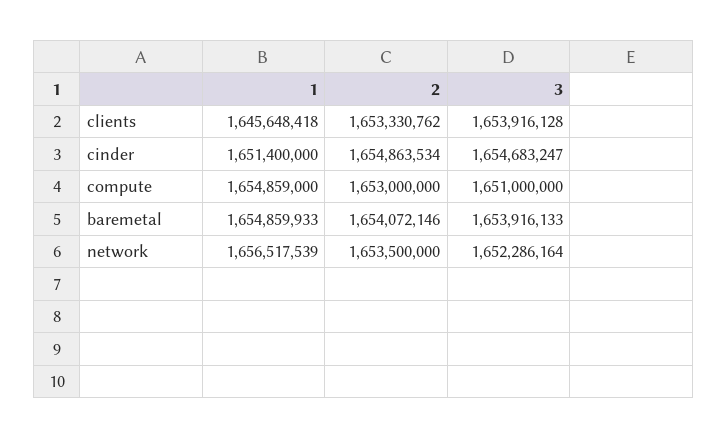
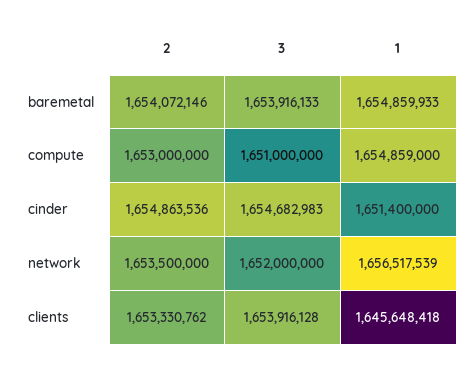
2, cinder: 1654863534 -> 1654863536
3, cinder: 1654683247 -> 1654682983
3, network: 1652286164 -> 1652000000

